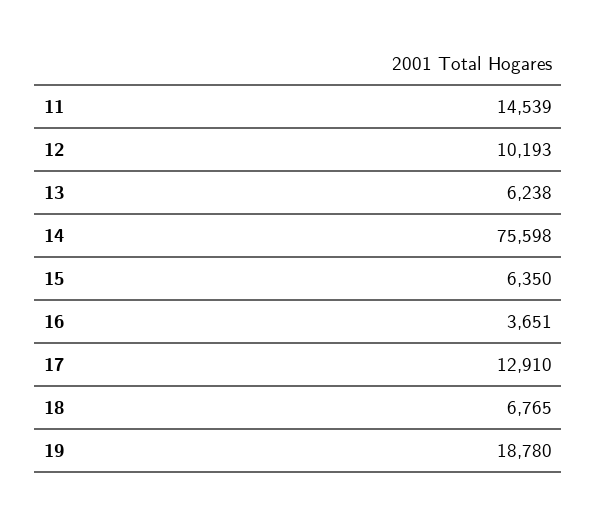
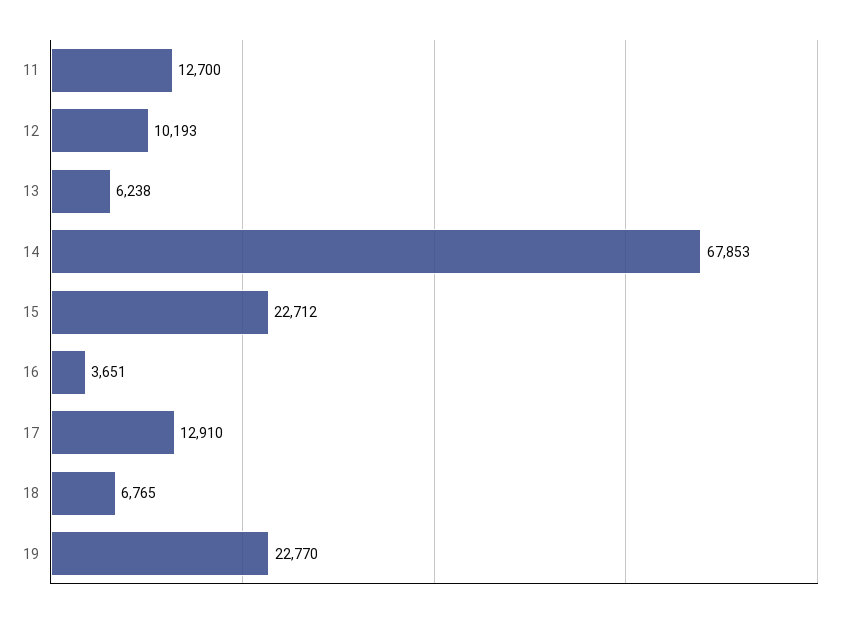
11: 14539 -> 12700
14: 75598 -> 67853
15: 6350 -> 22712
19: 18780 -> 22770

